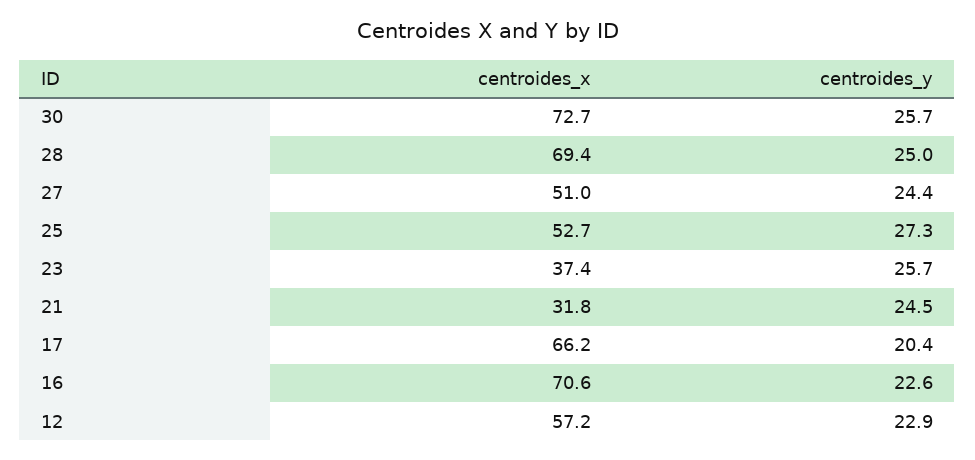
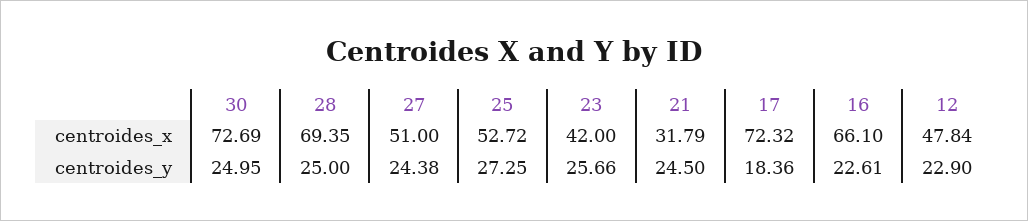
centroides_y, 30: 25.7 -> 24.95
centroides_x, 23: 37.4 -> 42
centroides_x, 17: 66.2 -> 72.32
centroides_y, 17: 20.4 -> 18.36
centroides_x, 16: 70.6 -> 66.1
centroides_x, 12: 57.2 -> 47.84

